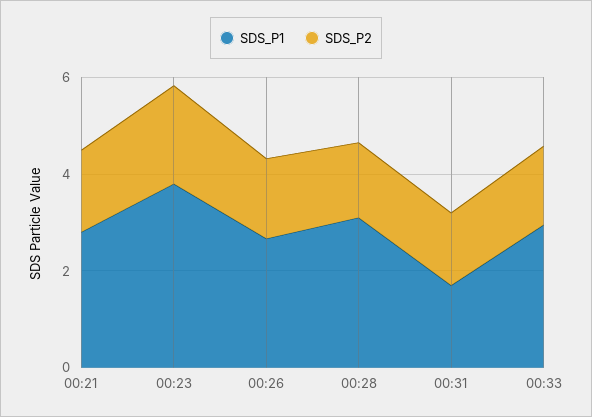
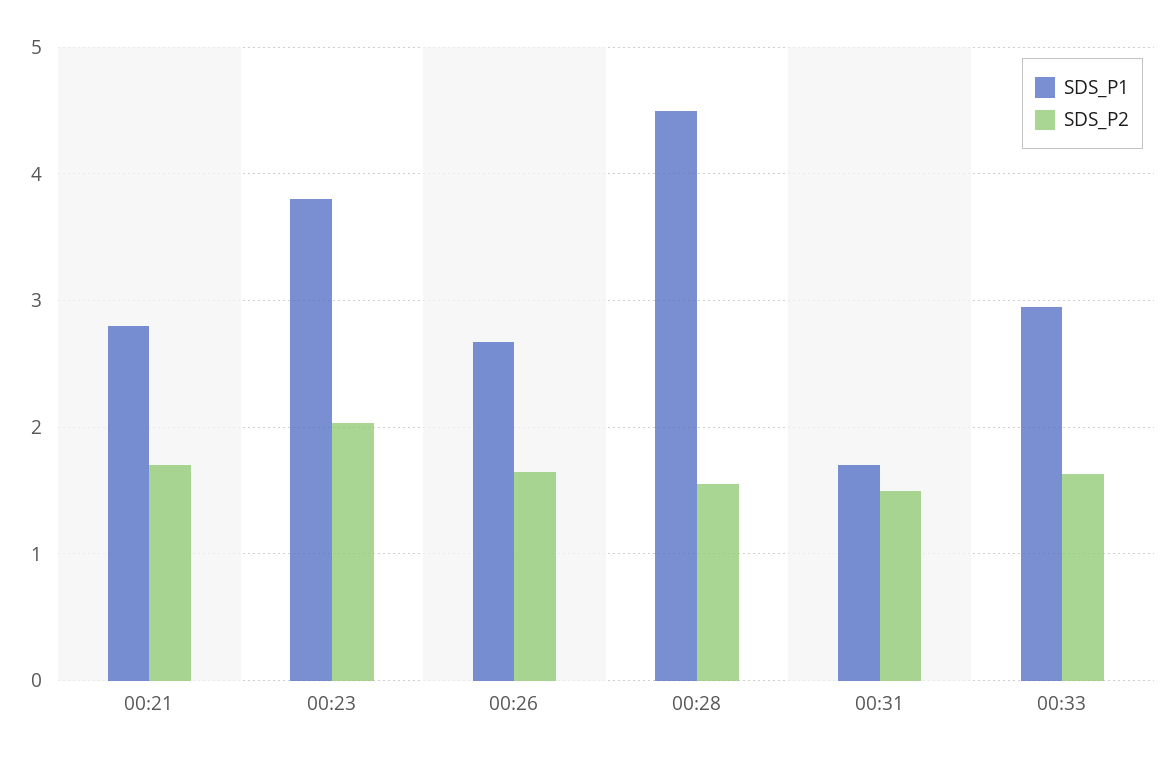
SDS_P1, 00:28: 3 -> 4.5

